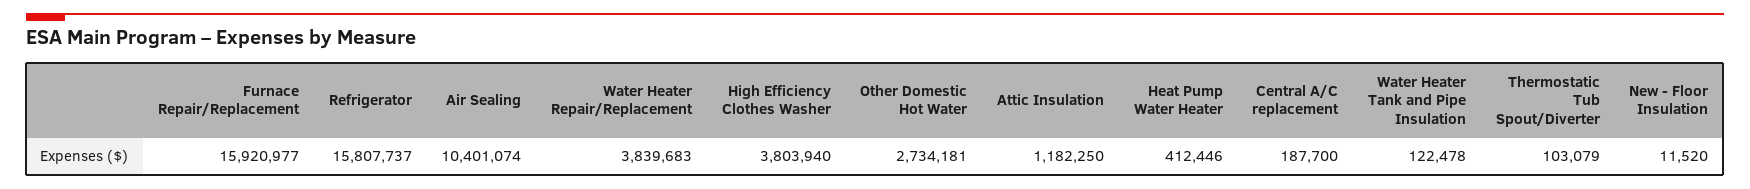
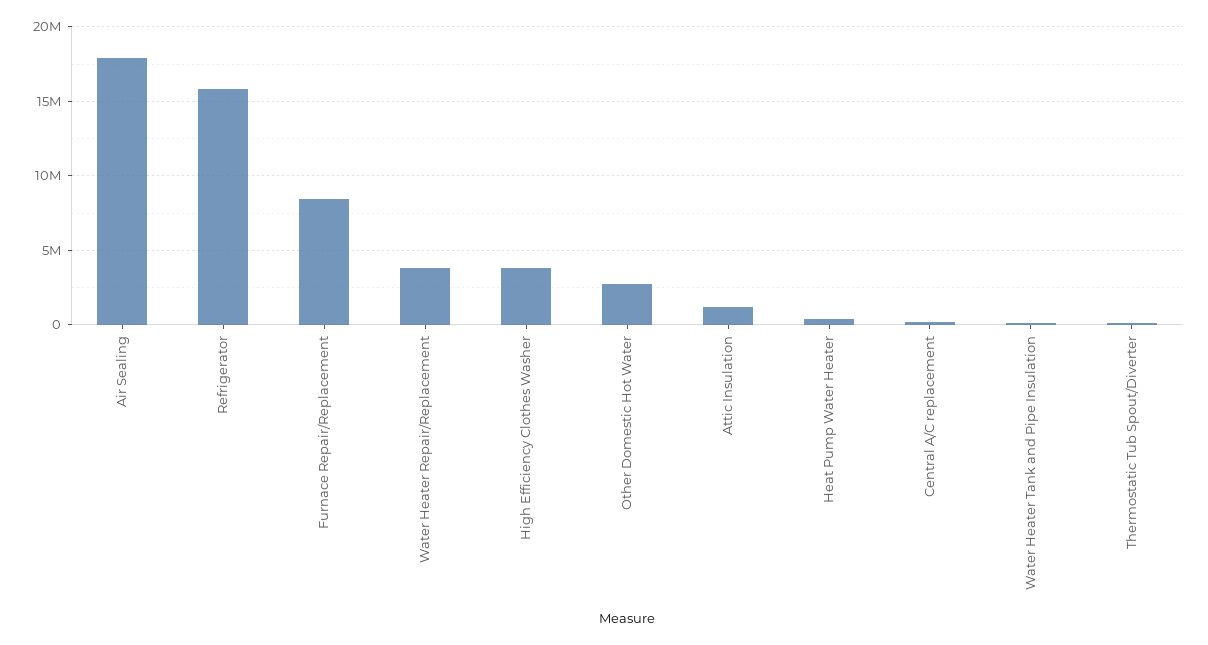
Furnace Repair/Replacement: 15920977 -> 8500000
Air Sealing: 10401074 -> 18000000
New - Floor Insulation: 11520 -> none

